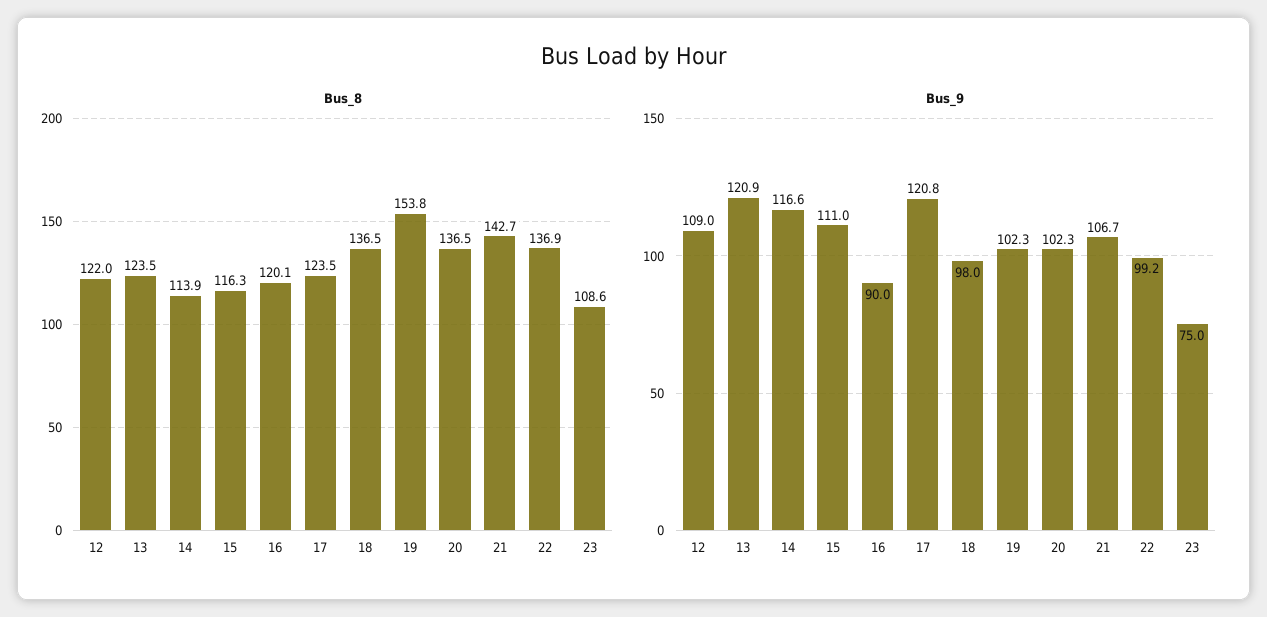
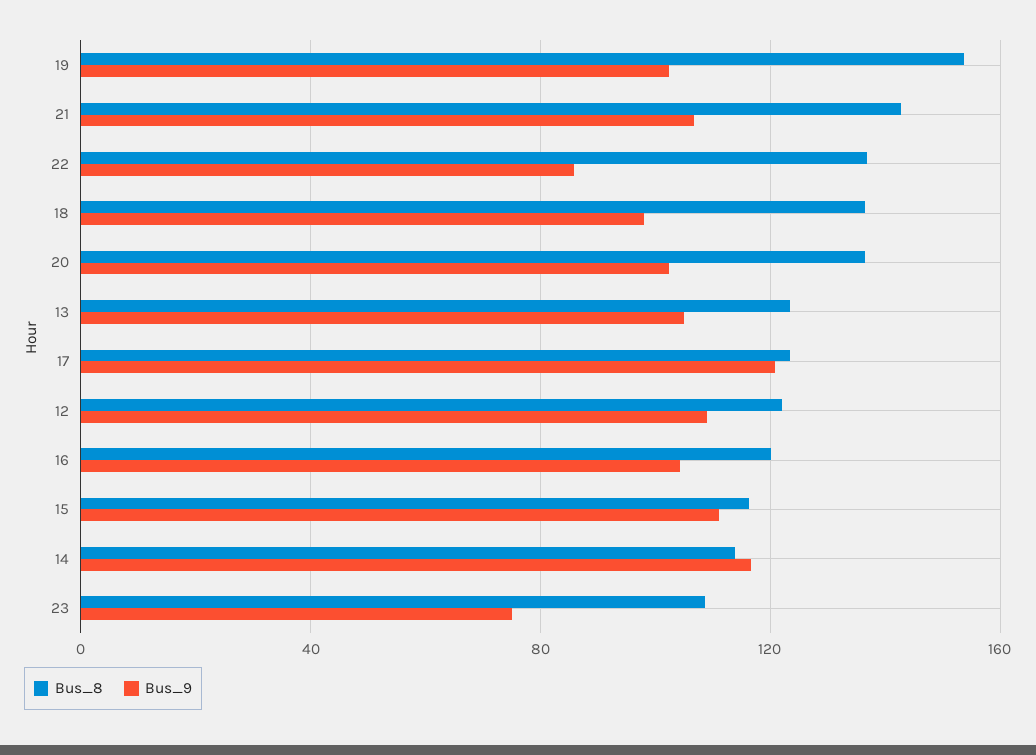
Bus_9, 13: 120.9 -> 105
Bus_9, 16: 90 -> 105
Bus_9, 22: 99.2 -> 85

